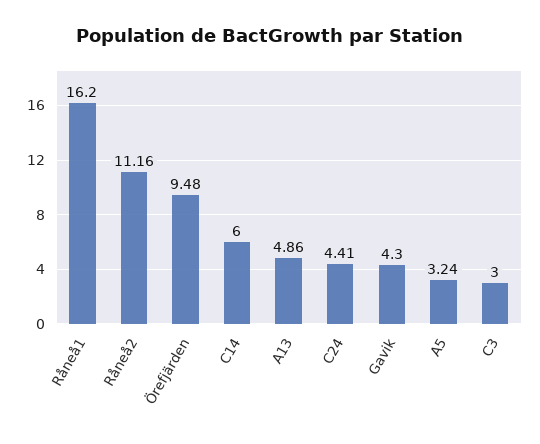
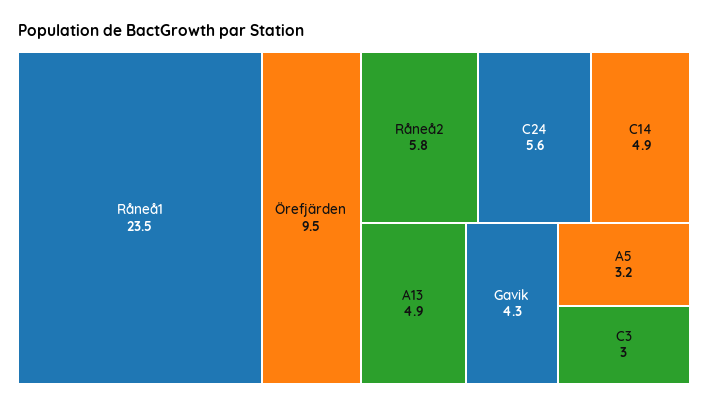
Råneå1: 16.2 -> 23.5
Råneå2: 11.16 -> 5.8
C14: 6 -> 4.9
C24: 4.41 -> 5.6

